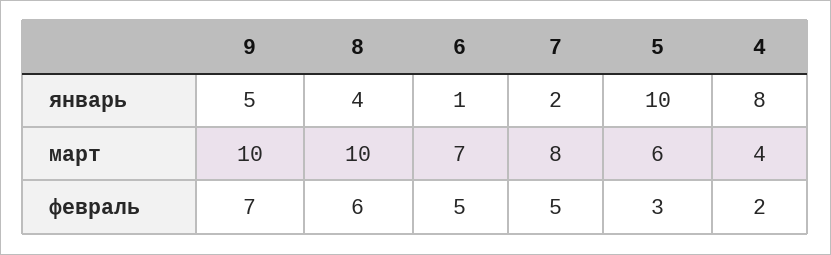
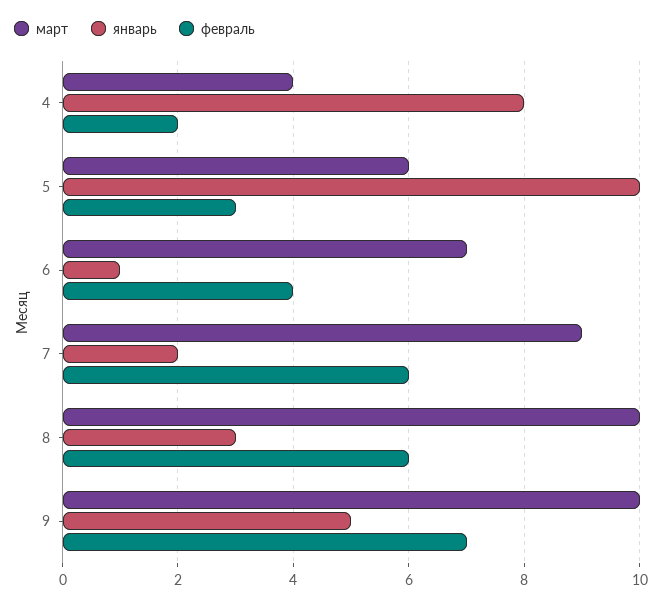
январь, 8: 4 -> 3
март, 7: 8 -> 9
февраль, 6: 5 -> 4
февраль, 7: 5 -> 6

